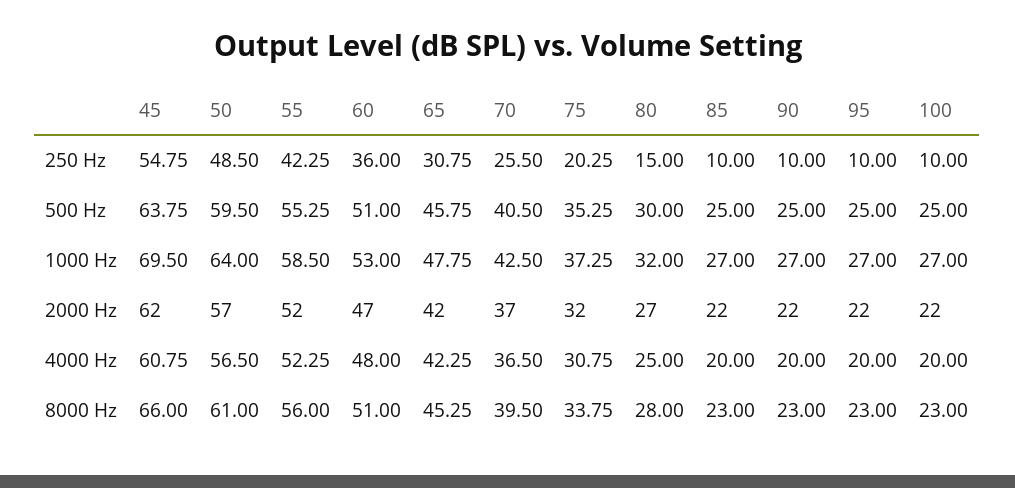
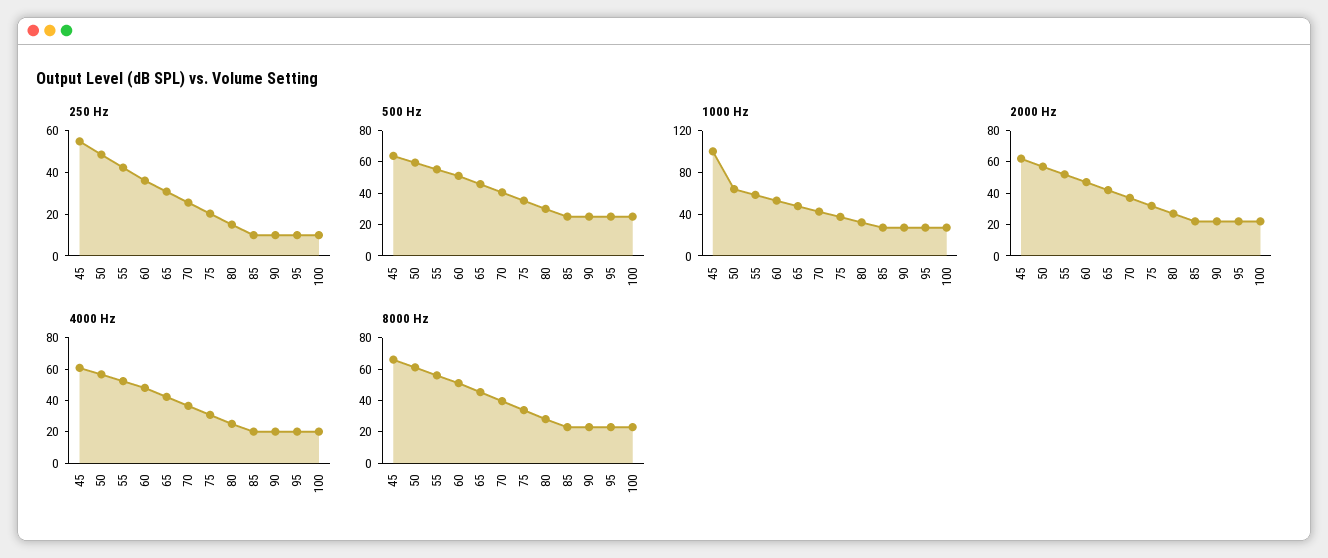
1000 Hz, 45: 69.5 -> 100

